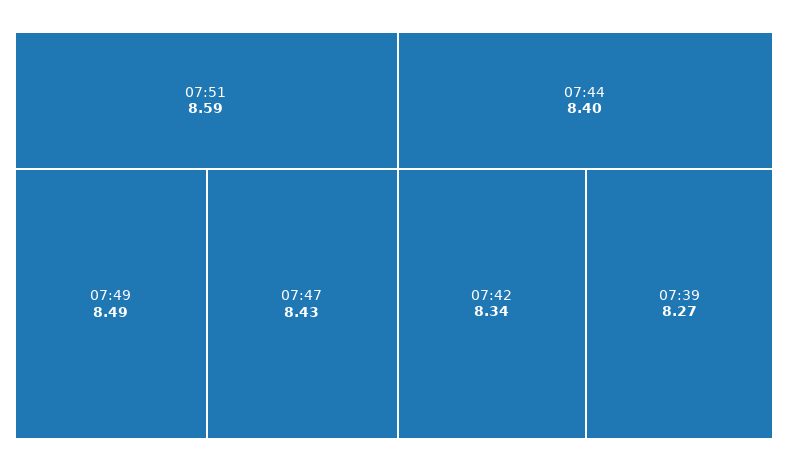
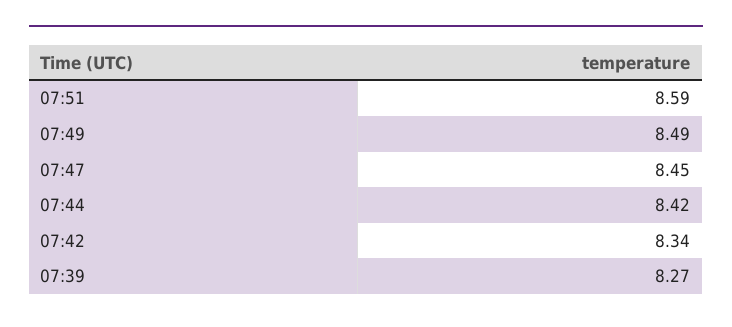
07:47: 8.43 -> 8.45
07:44: 8.4 -> 8.42

